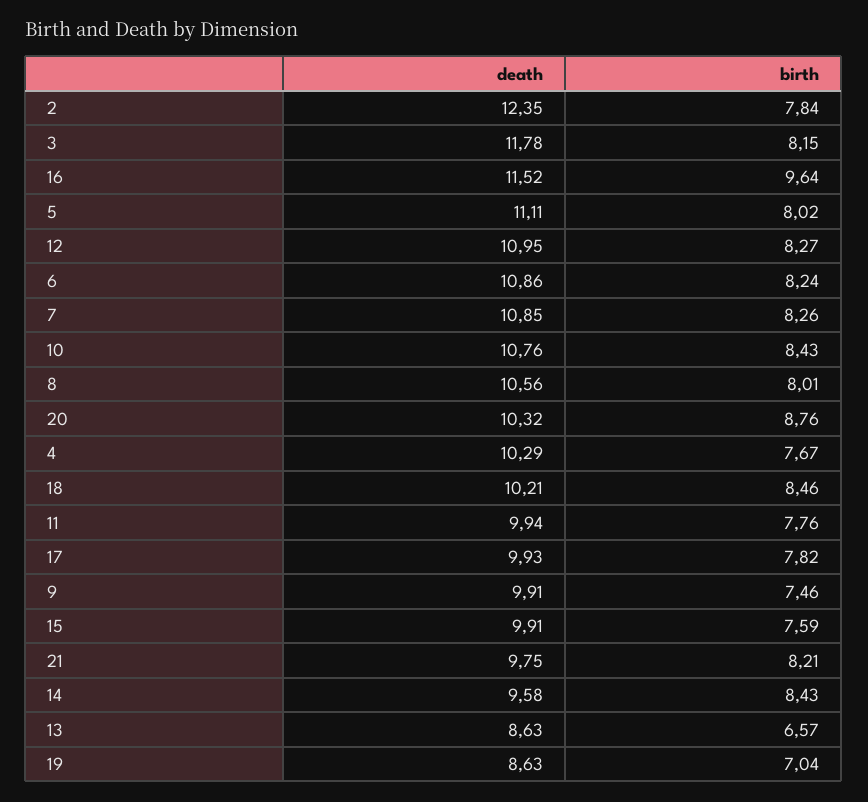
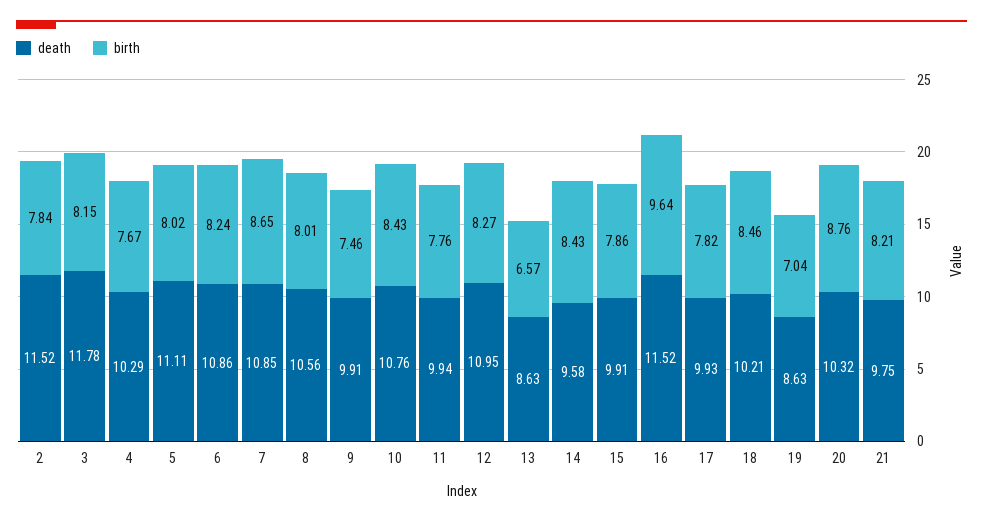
death, 2: 12.35 -> 11.52
birth, 7: 8.26 -> 8.65
birth, 15: 7.59 -> 7.86

